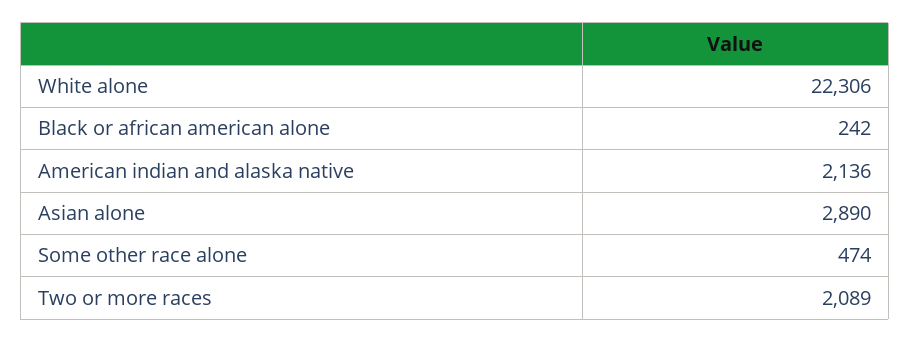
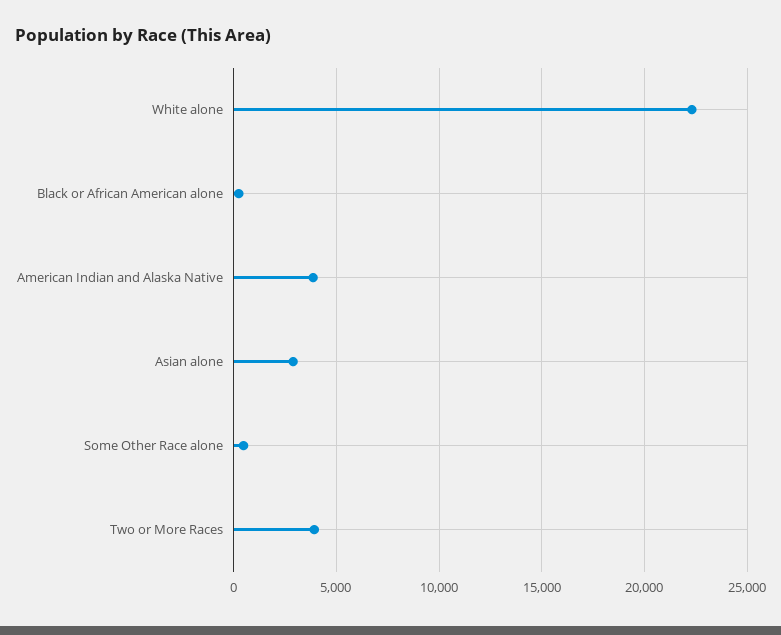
American indian and alaska native: 2136 -> 4000
Two or more races: 2089 -> 4000

